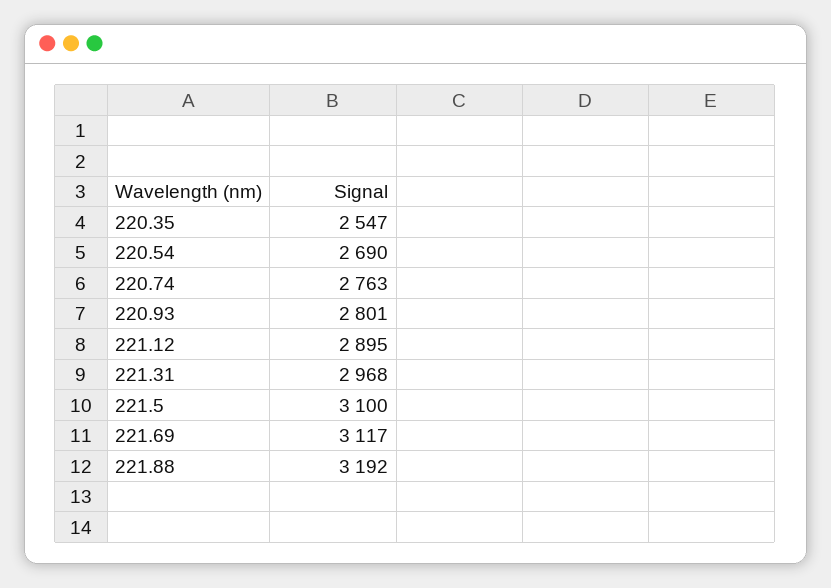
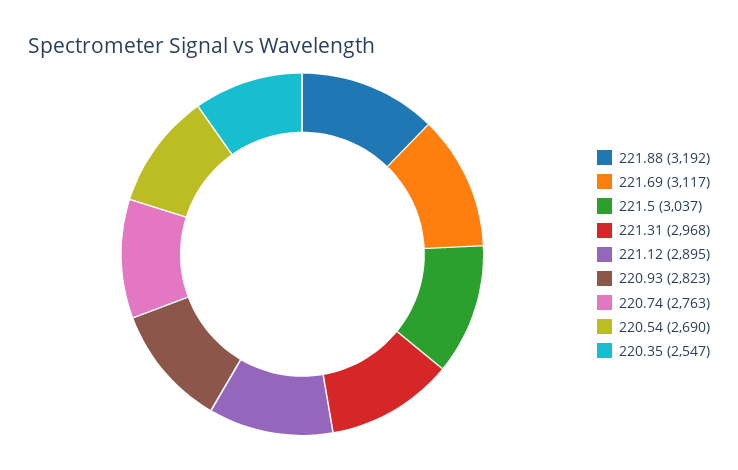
220.93: 2801 -> 2823
221.5: 3100 -> 3037

